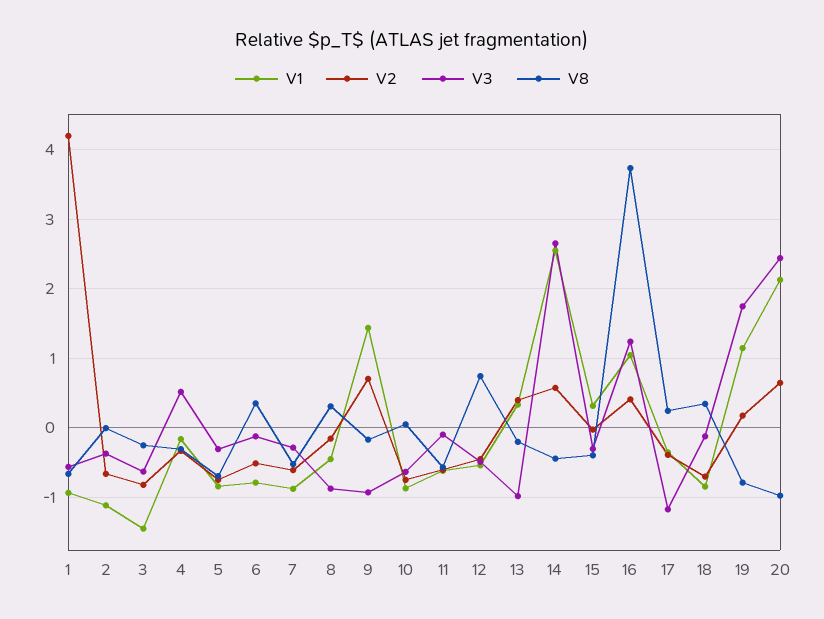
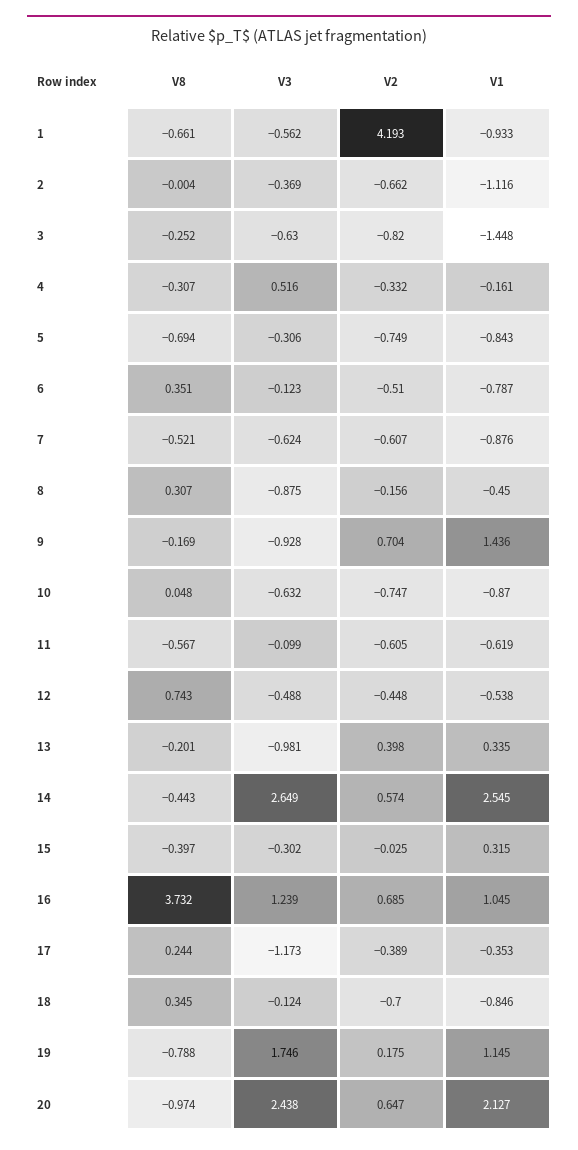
V3, 7: -0.3 -> -0.624
V2, 16: 0.4 -> 0.685

